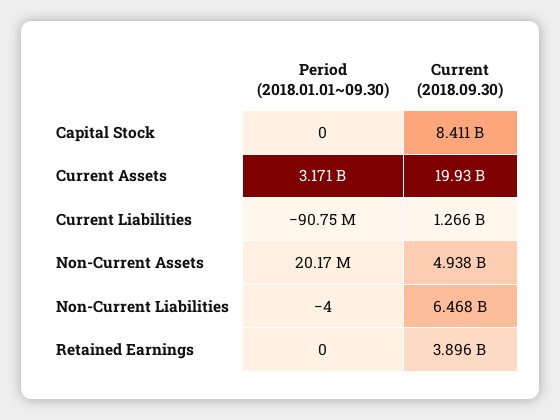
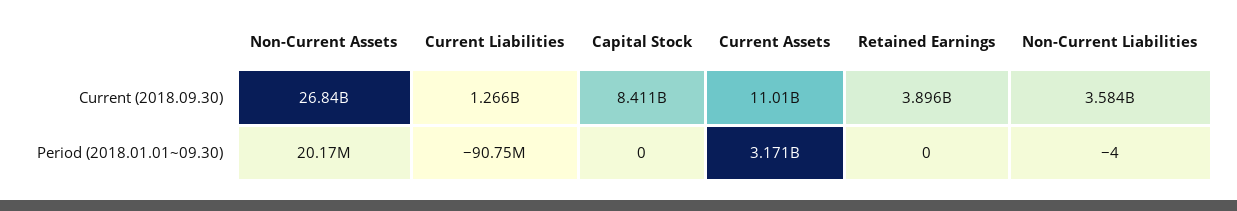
Current (2018.09.30), Current Assets: 19930000000 -> 11010000000
Current (2018.09.30), Non-Current Assets: 4938000000 -> 26840000000
Current (2018.09.30), Non-Current Liabilities: 6468000000 -> 3584000000

